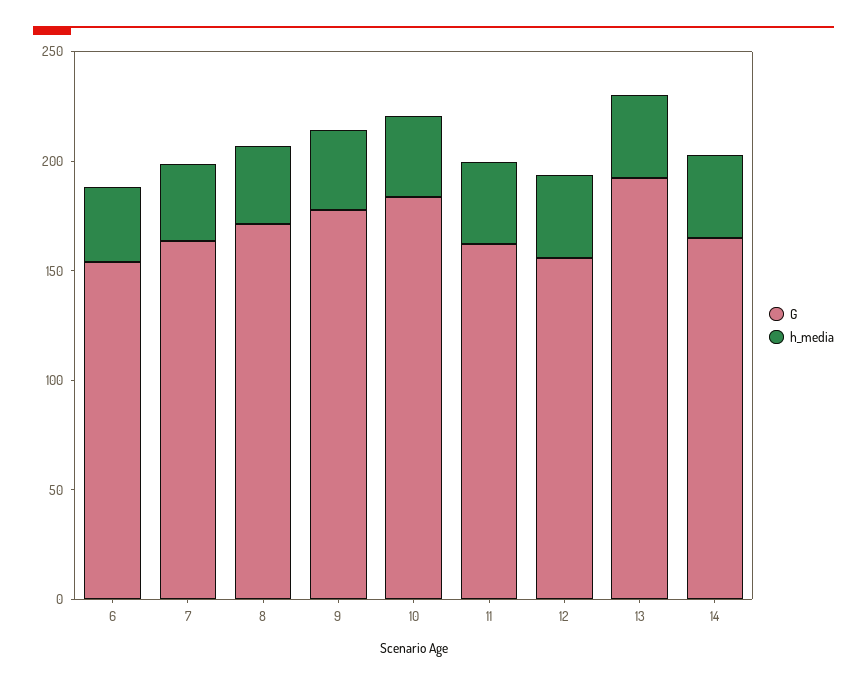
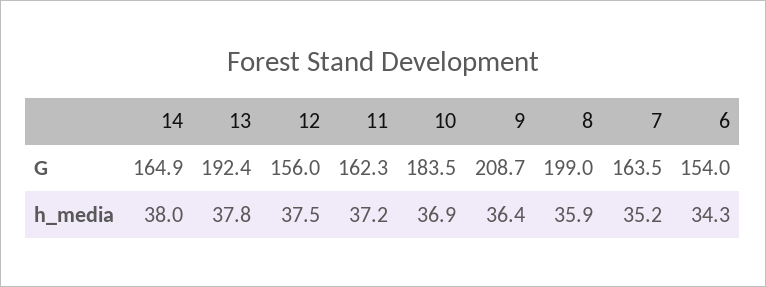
G, 8: 170 -> 199
G, 9: 180 -> 208.7

